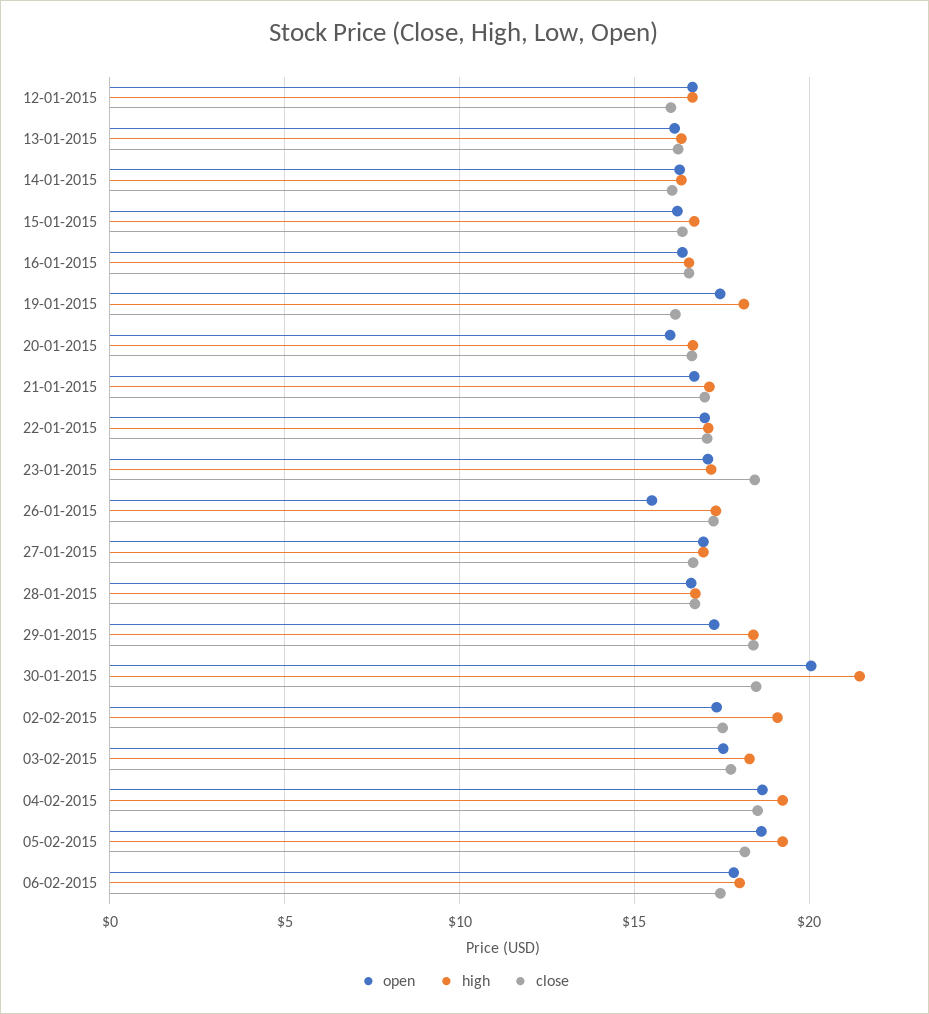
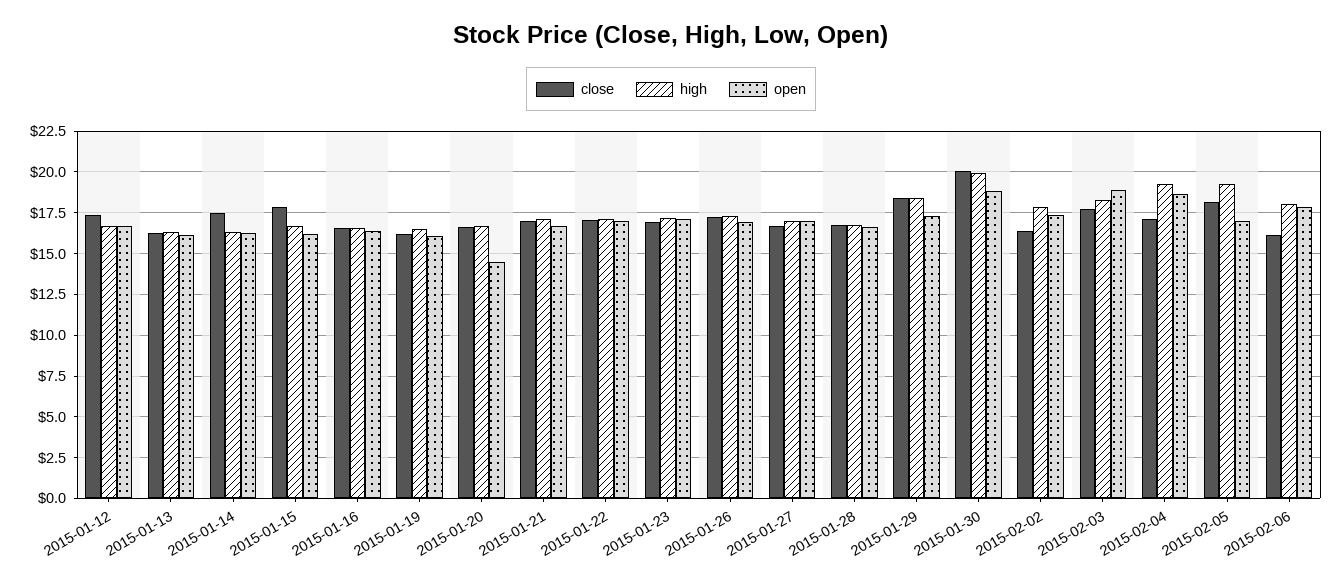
close, 12-01-2015: 16 -> 17.5
close, 14-01-2015: 16 -> 17.5
close, 15-01-2015: 16.5 -> 18
open, 19-01-2015: 17.5 -> 16
high, 19-01-2015: 18 -> 16.5
open, 20-01-2015: 16 -> 14.5
close, 23-01-2015: 18.5 -> 17
open, 26-01-2015: 15.5 -> 17
open, 30-01-2015: 20 -> 19
high, 30-01-2015: 21.5 -> 20
close, 30-01-2015: 18.5 -> 20
high, 02-02-2015: 19 -> 18
close, 02-02-2015: 17.5 -> 16.5
open, 03-02-2015: 17.5 -> 19
close, 04-02-2015: 18.5 -> 17
open, 05-02-2015: 18.5 -> 17
close, 06-02-2015: 17.5 -> 16

